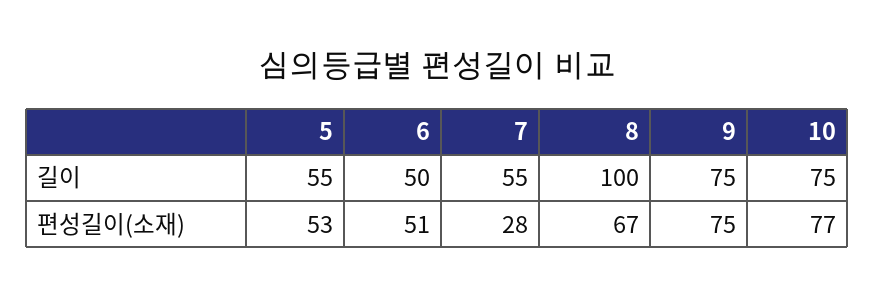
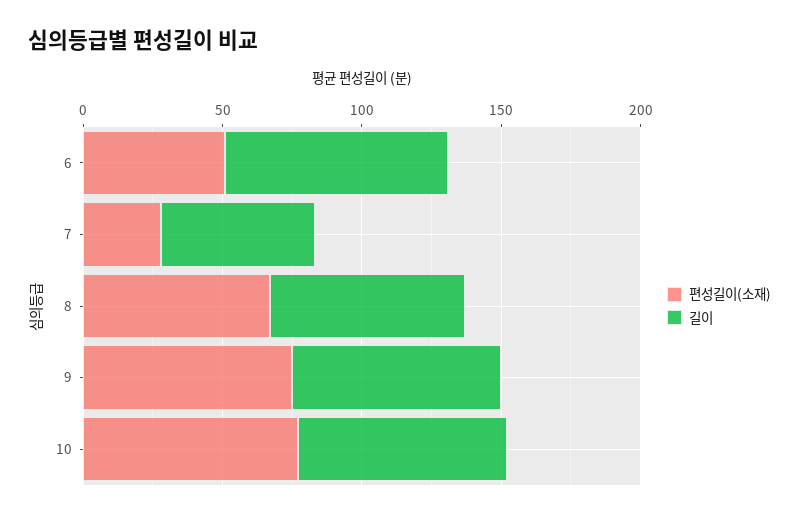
길이, 5: 55 -> none
길이, 6: 50 -> 80
길이, 8: 100 -> 70
편성길이(소재), 5: 53 -> none

